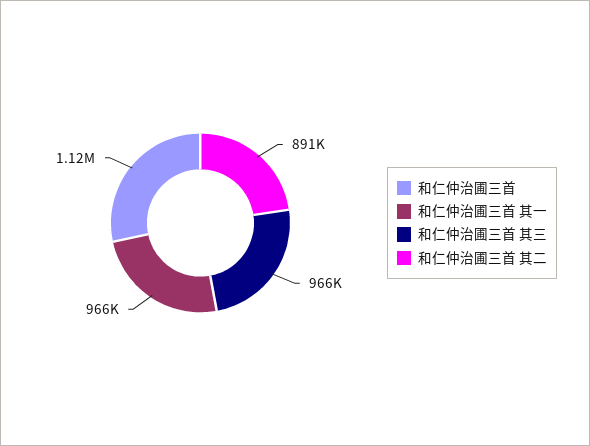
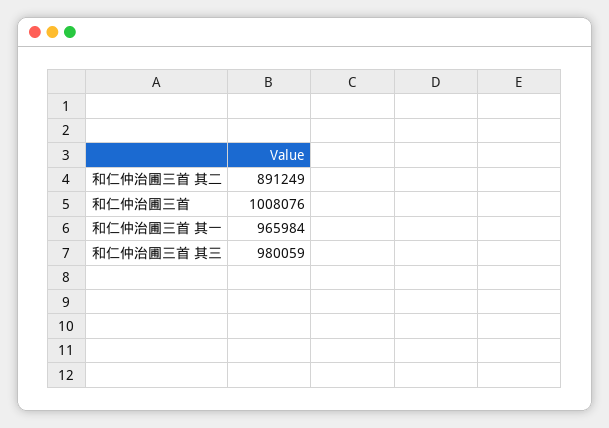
和仁仲治圃三首: 1120000 -> 1008076
和仁仲治圃三首 其三: 966000 -> 980059

